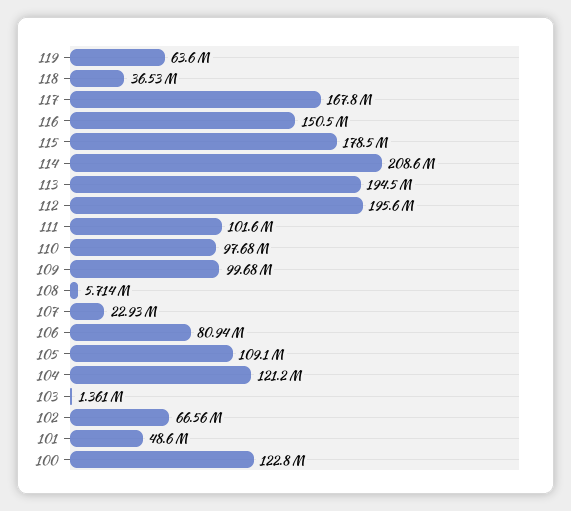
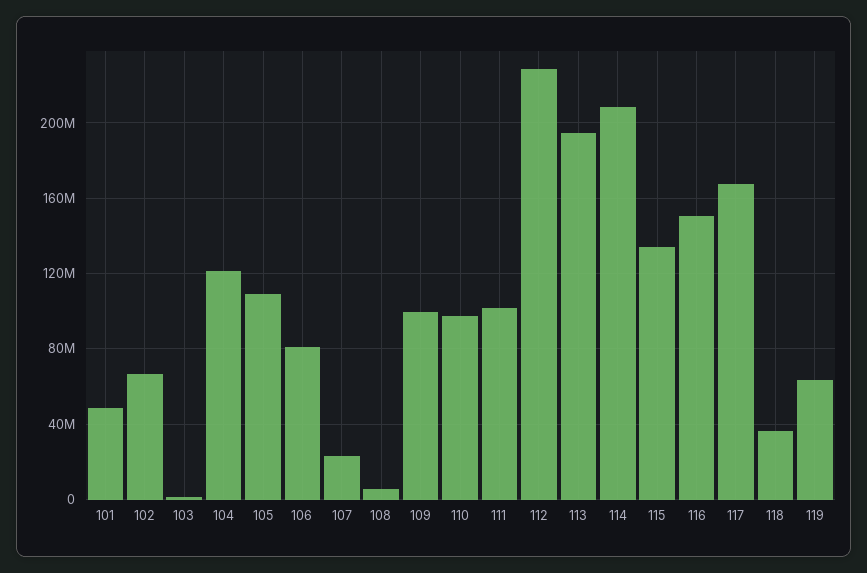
115: 178500000 -> 135000000
112: 195600000 -> 230000000
100: 122800000 -> none

